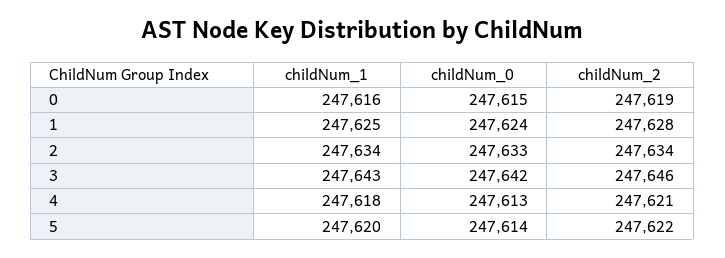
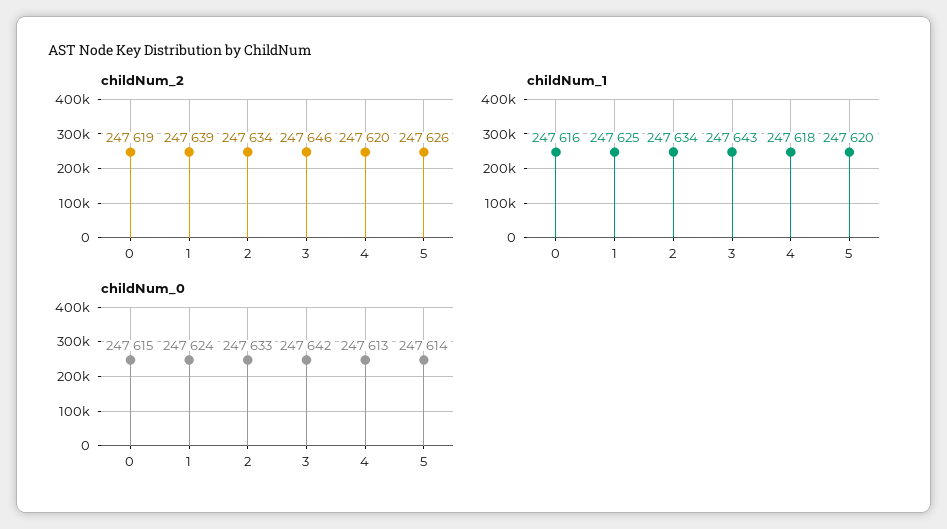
childNum_2, 1: 247628 -> 247639
childNum_2, 4: 247621 -> 247620
childNum_2, 5: 247622 -> 247626

